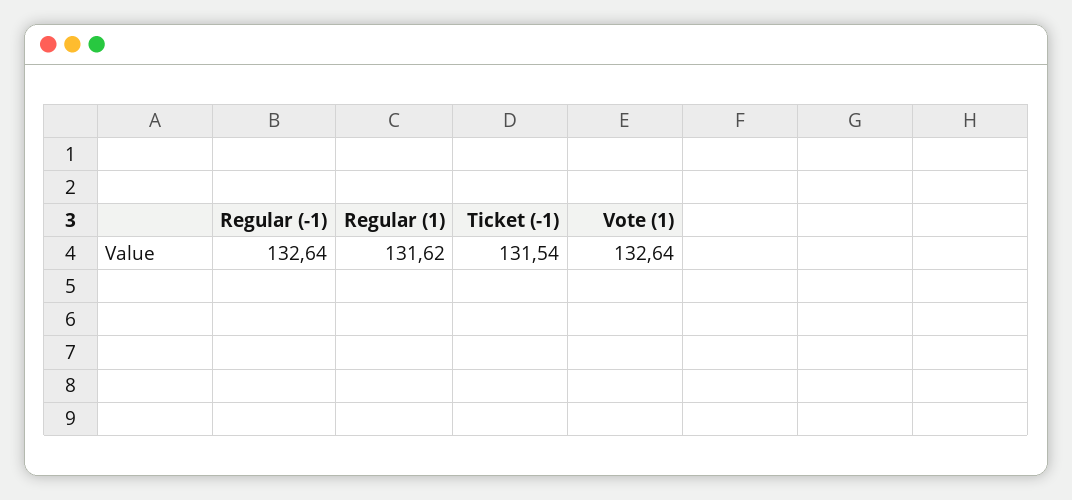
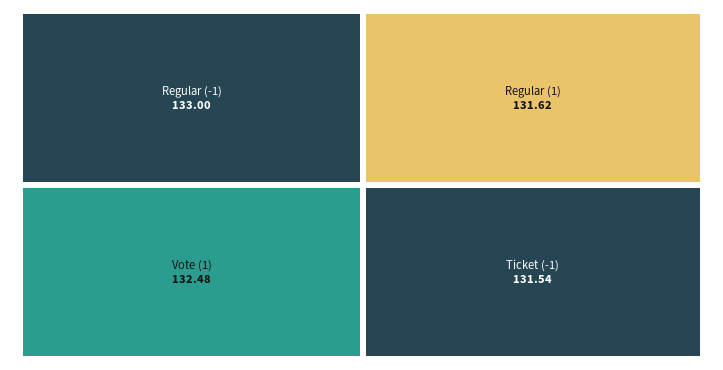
Regular (-1): 132.64 -> 133
Vote (1): 132.64 -> 132.48

